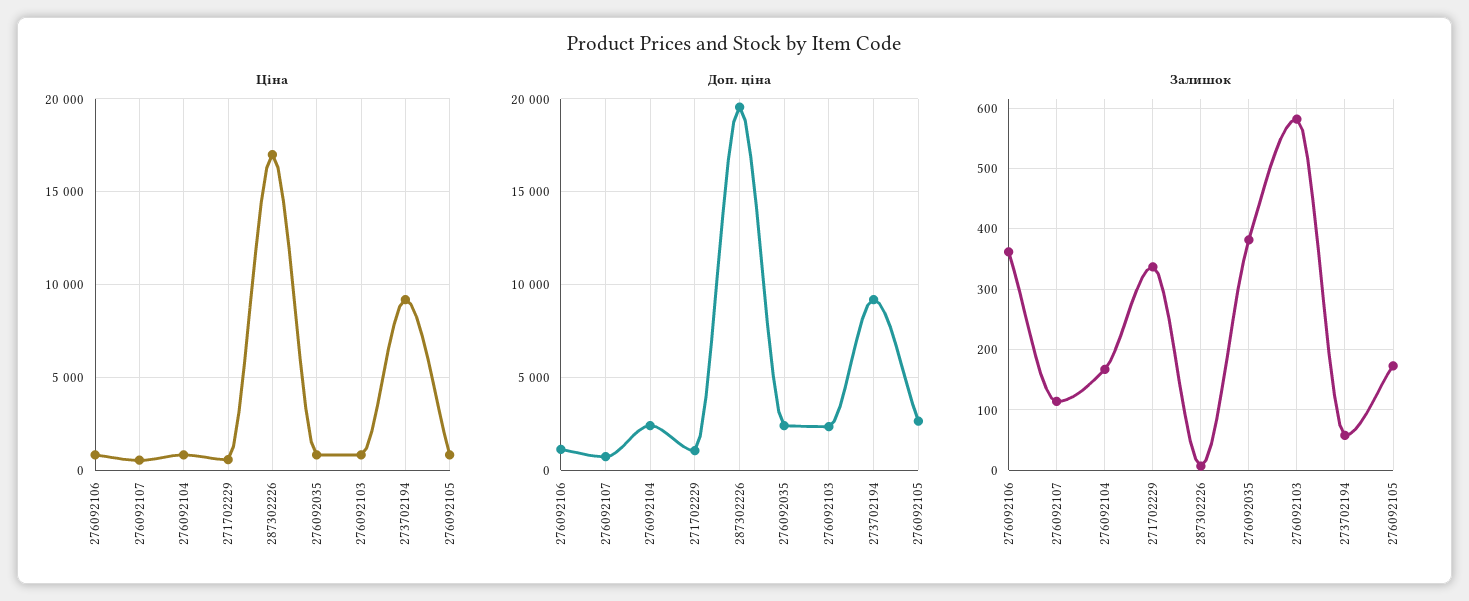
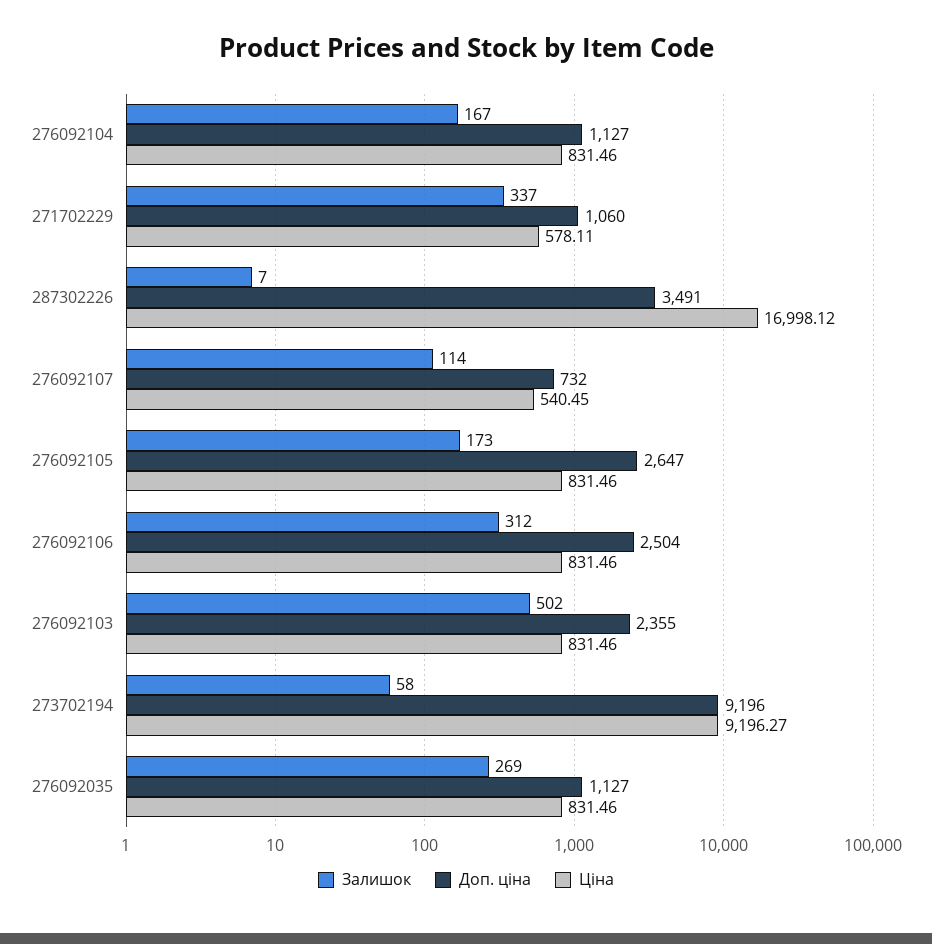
Доп. ціна, 276092106: 1000 -> 2504
Доп. ціна, 276092104: 2500 -> 1127
Доп. ціна, 287302226: 19500 -> 3491
Доп. ціна, 276092035: 2500 -> 1127
Залишок, 276092106: 360 -> 312
Залишок, 276092035: 380 -> 269
Залишок, 276092103: 580 -> 502

